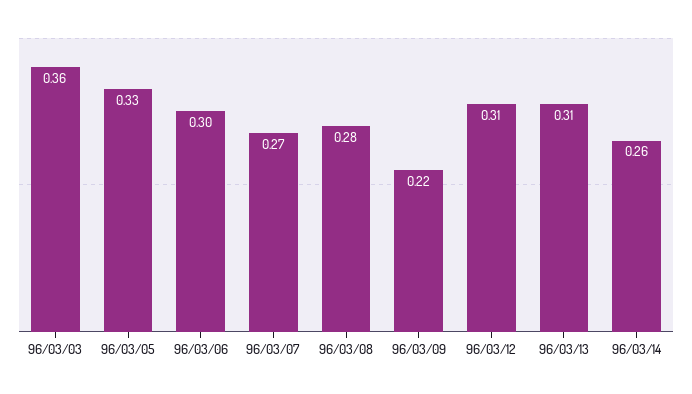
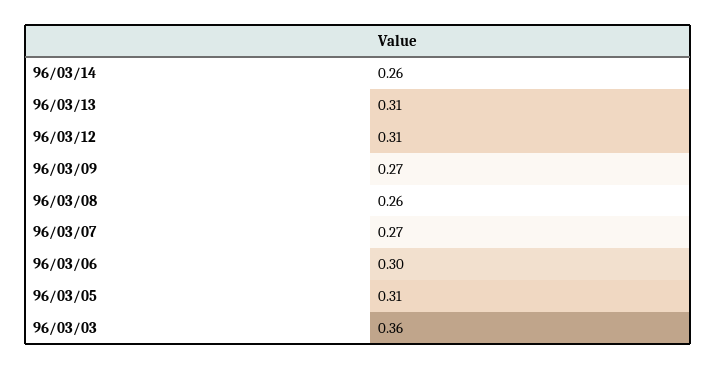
96/03/05: 0.33 -> 0.31
96/03/08: 0.28 -> 0.26
96/03/09: 0.22 -> 0.27

